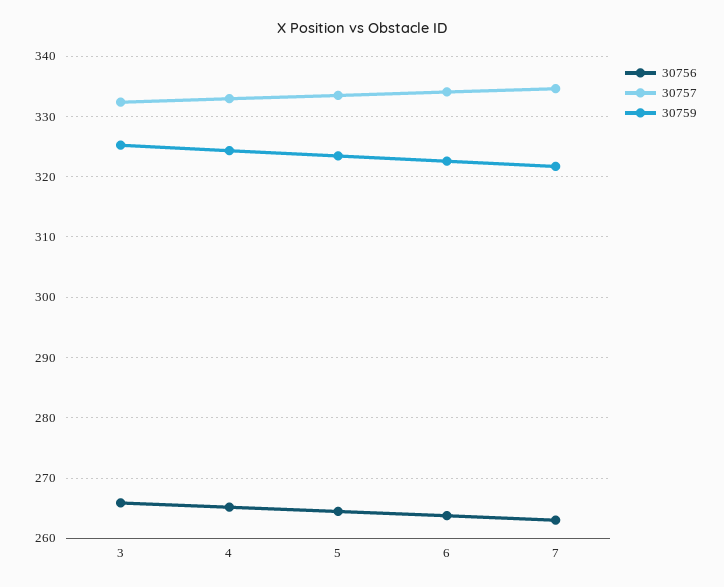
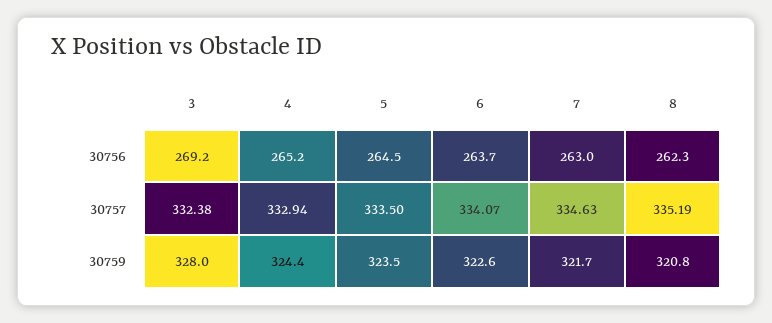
30756, 3: 266 -> 269.2
30759, 3: 325 -> 328
30756, 8: none -> 262.3
30757, 8: none -> 335.19
30759, 8: none -> 320.8

